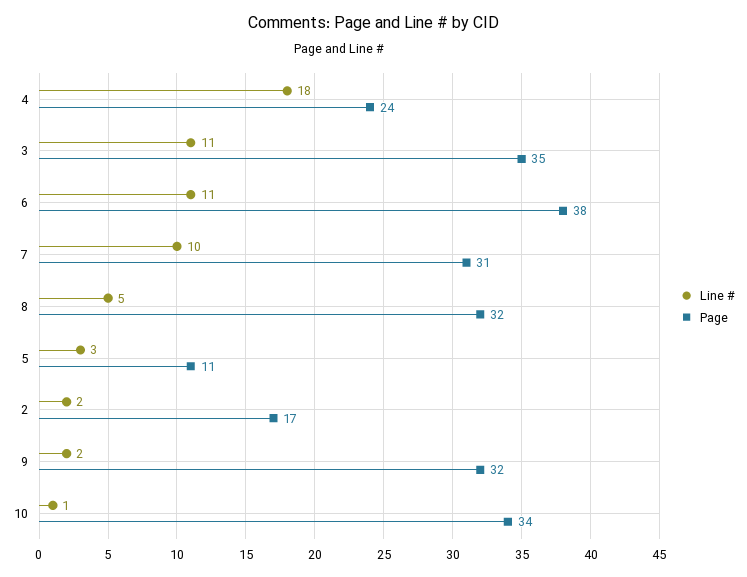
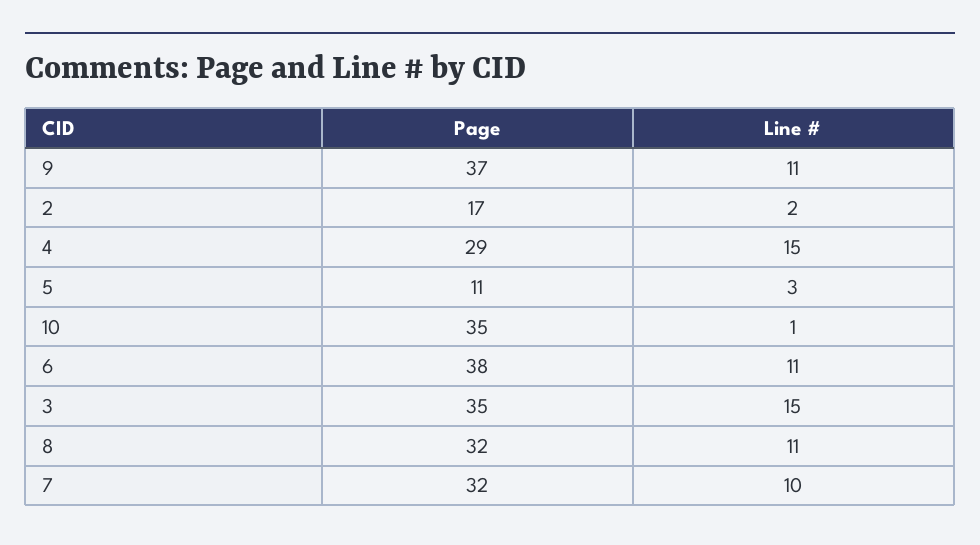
Line #, 4: 18 -> 15
Page, 4: 24 -> 29
Line #, 3: 11 -> 15
Page, 7: 31 -> 32
Line #, 8: 5 -> 11
Line #, 9: 2 -> 11
Page, 9: 32 -> 37
Page, 10: 34 -> 35

